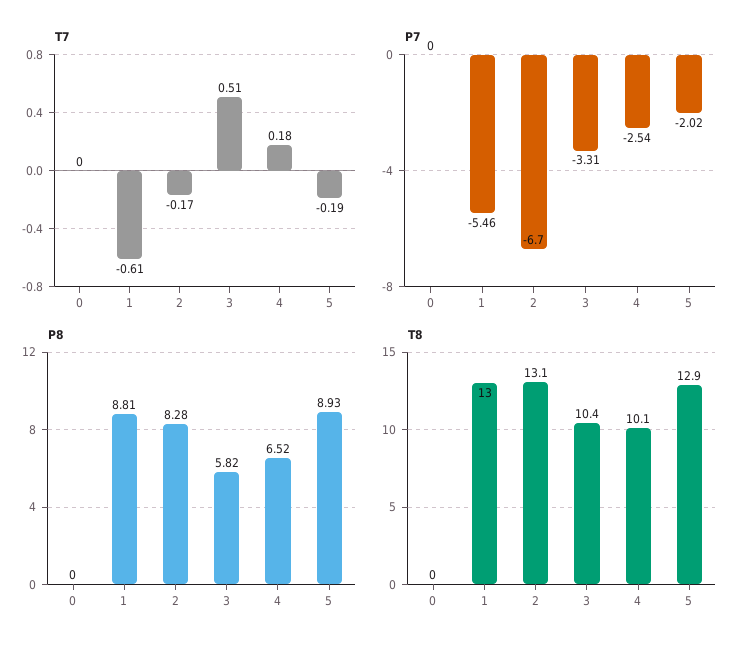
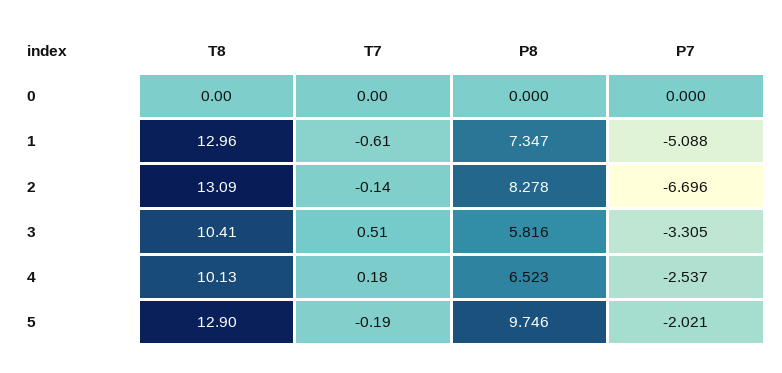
T7, 2: -0.17 -> -0.14
P7, 1: -5.46 -> -5.088
P8, 1: 8.81 -> 7.347
P8, 5: 8.93 -> 9.746

